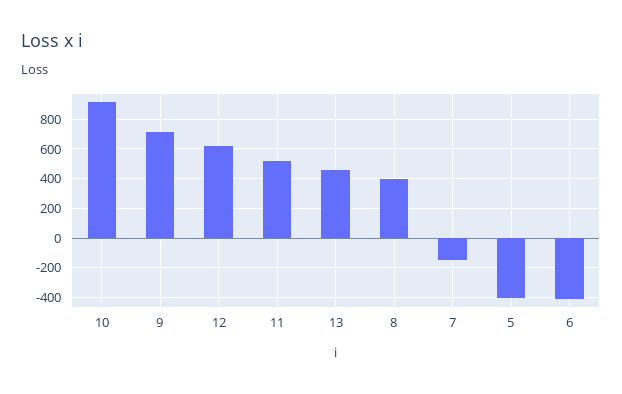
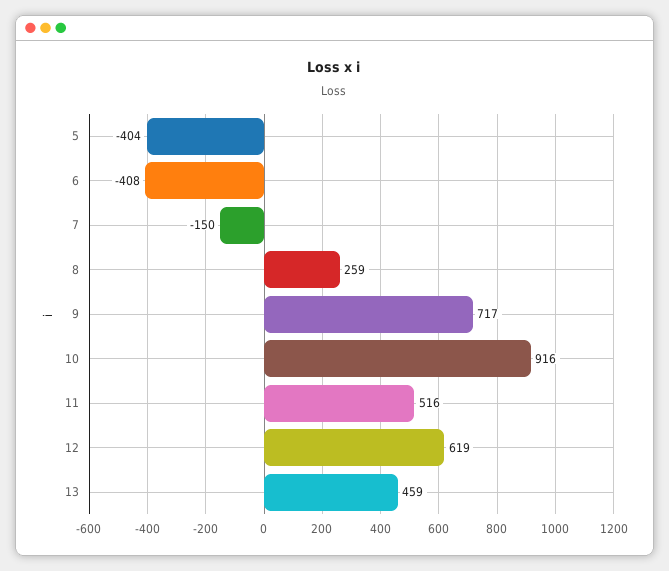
8: 400 -> 259

